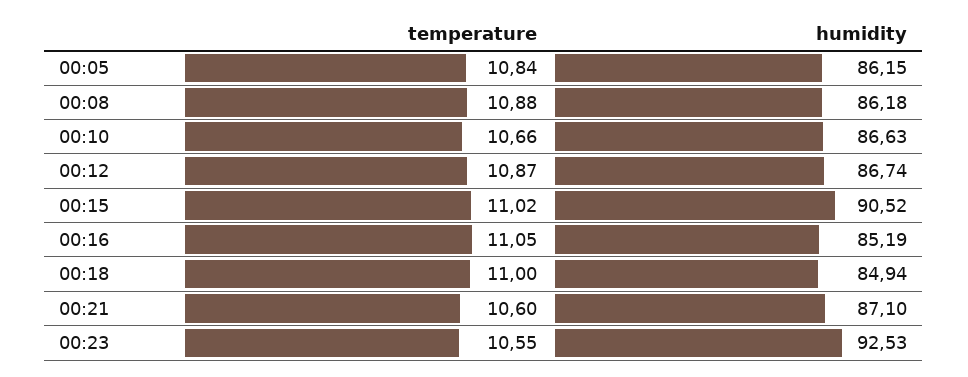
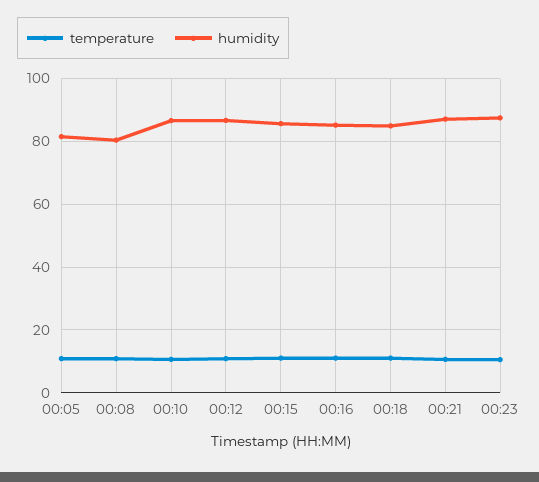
humidity, 00:05: 86.15 -> 82
humidity, 00:08: 86.18 -> 80
humidity, 00:15: 90.52 -> 86
humidity, 00:23: 92.53 -> 88

